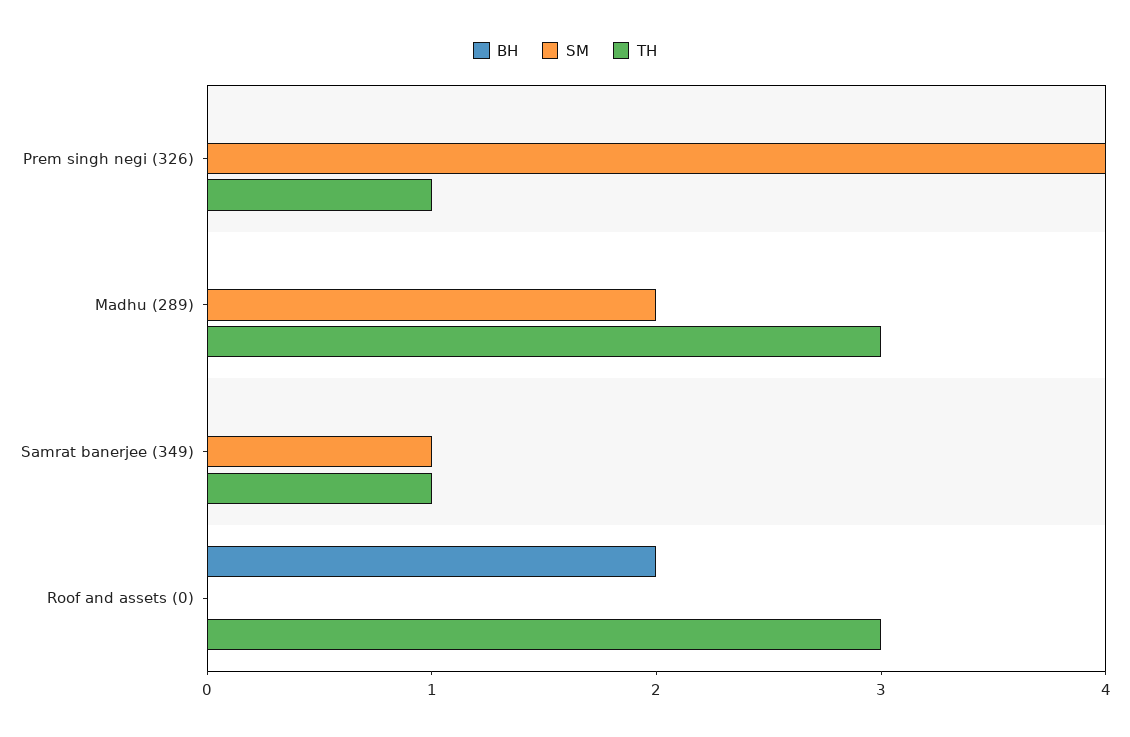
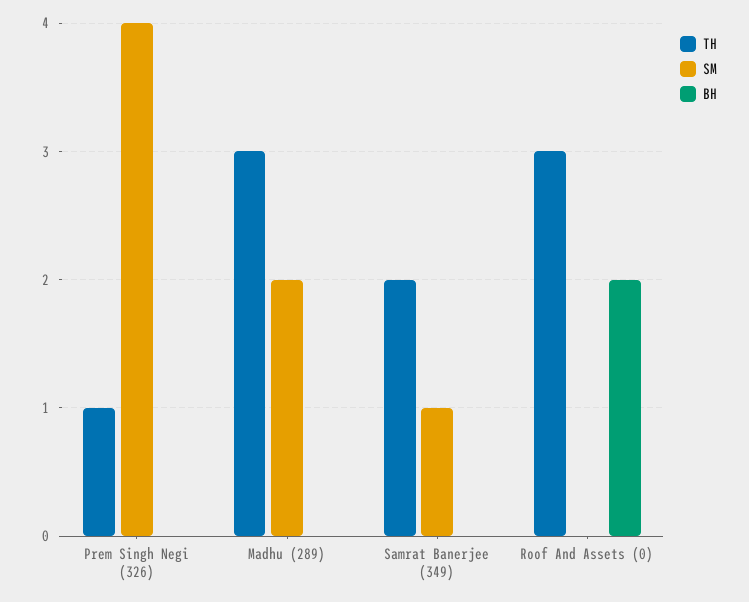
TH, Samrat banerjee (349): 1 -> 2

